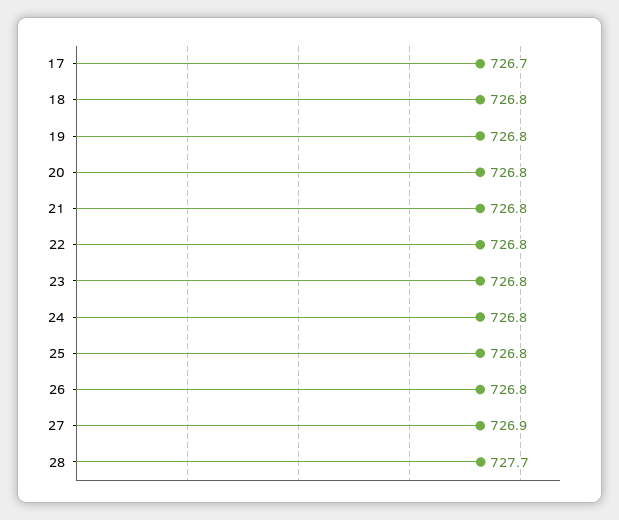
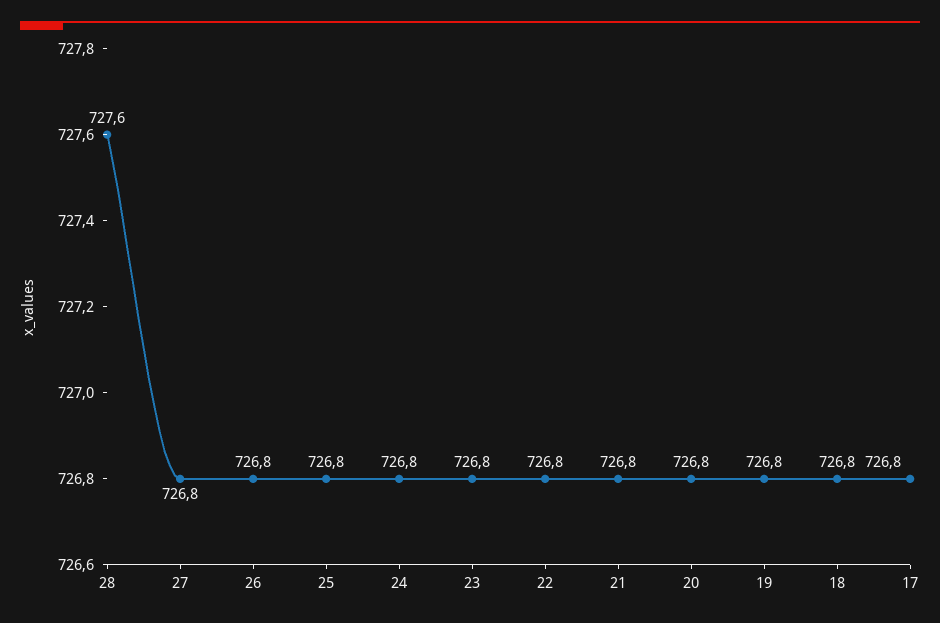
17: 726.7 -> 726.8
27: 726.9 -> 726.8
28: 727.7 -> 727.6

